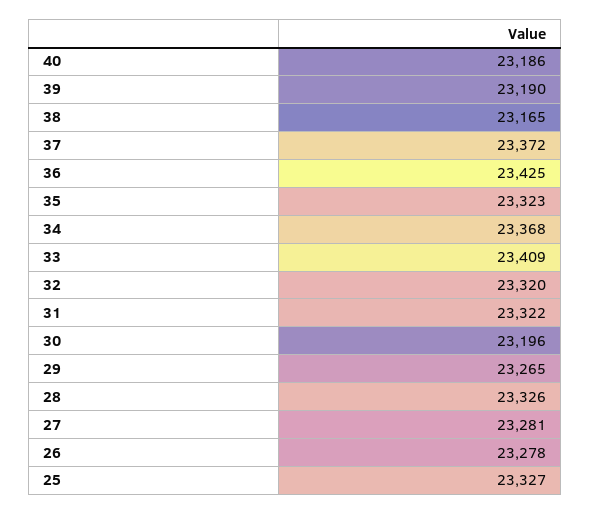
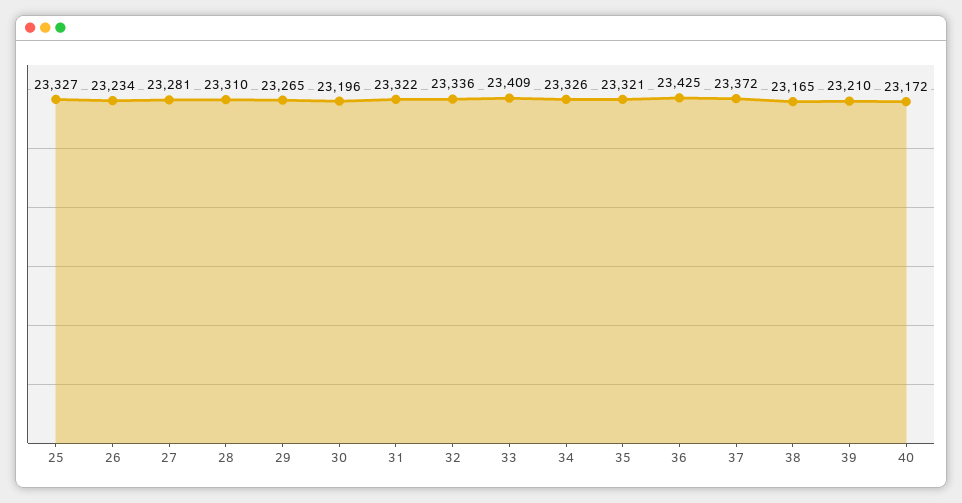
40: 23186 -> 23172
39: 23190 -> 23210
35: 23323 -> 23321
34: 23368 -> 23326
32: 23320 -> 23336
28: 23326 -> 23310
26: 23278 -> 23234

